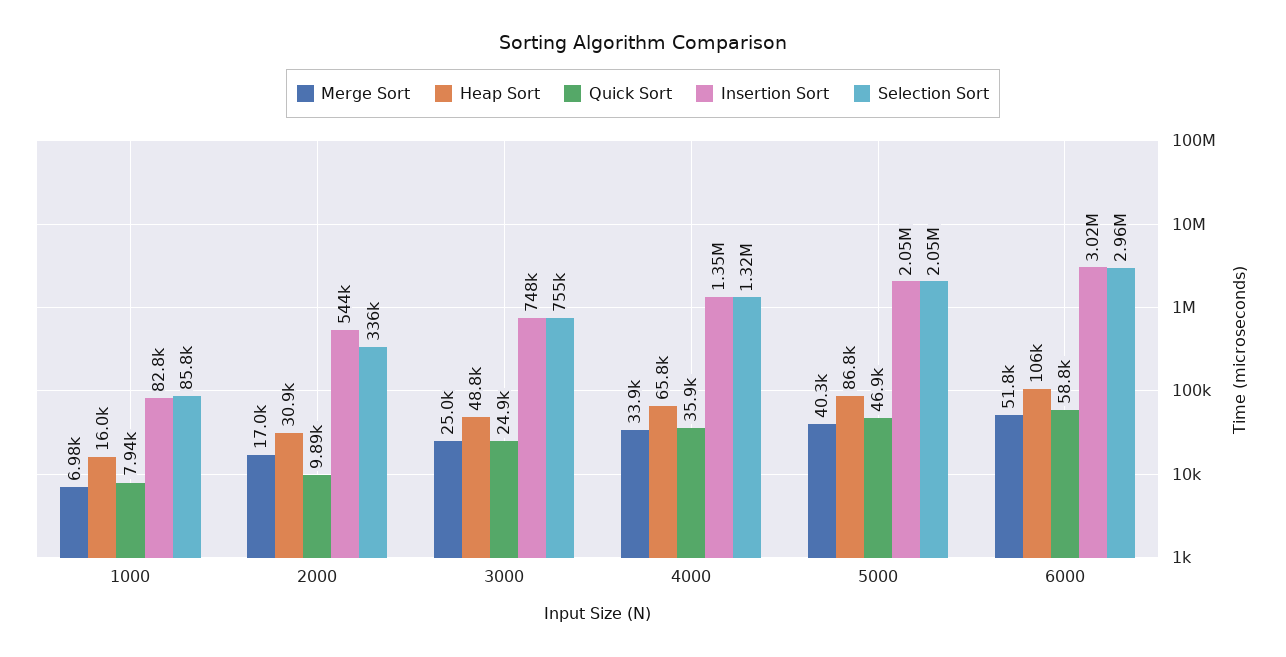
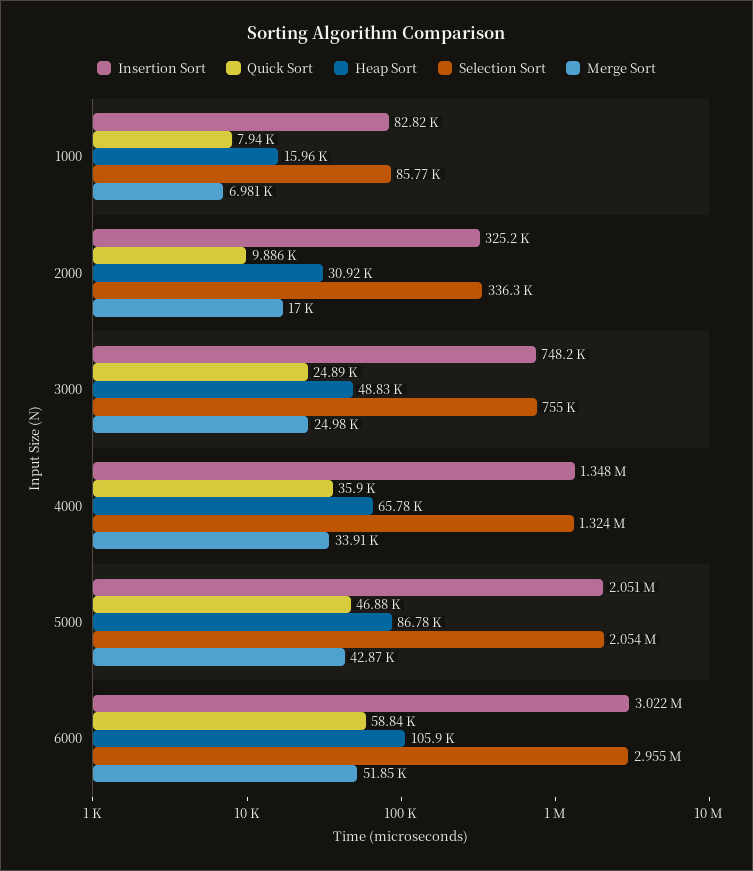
Insertion Sort, 2000: 544000 -> 325200
Merge Sort, 5000: 40300 -> 42870

